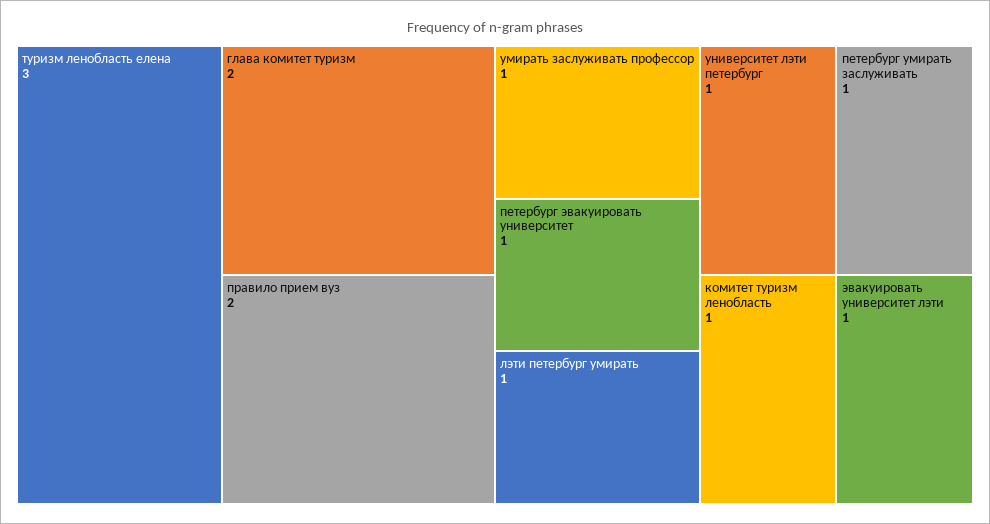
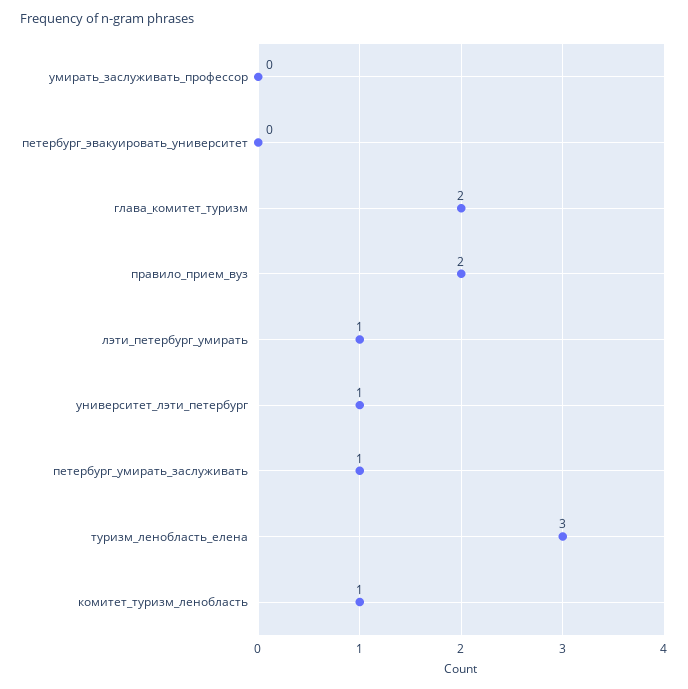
умирать заслуживать профессор: 1 -> 0
петербург эвакуировать университет: 1 -> 0
эвакуировать университет лэти: 1 -> none

